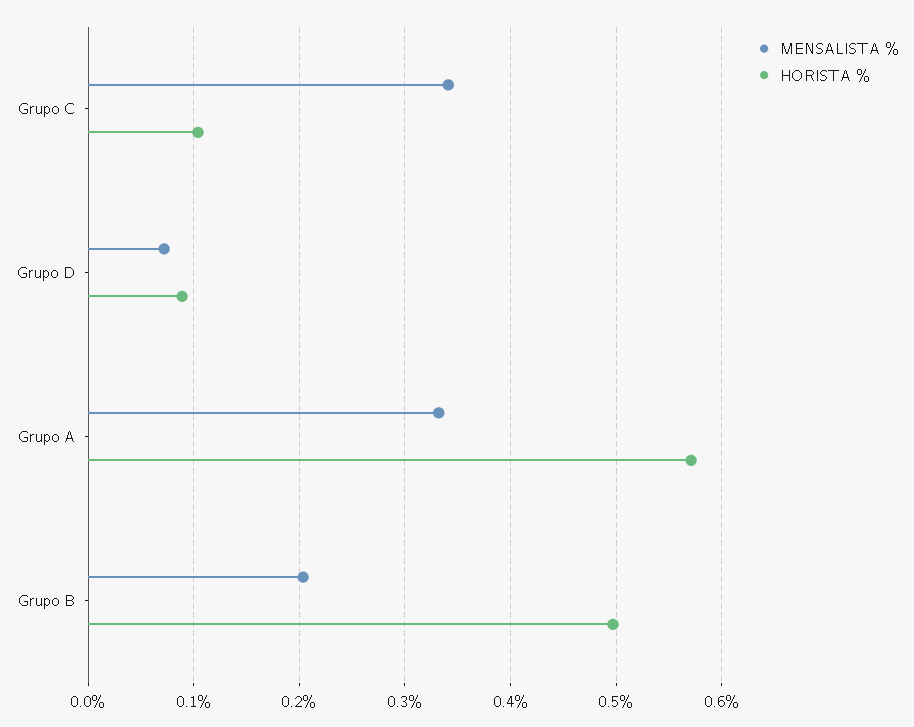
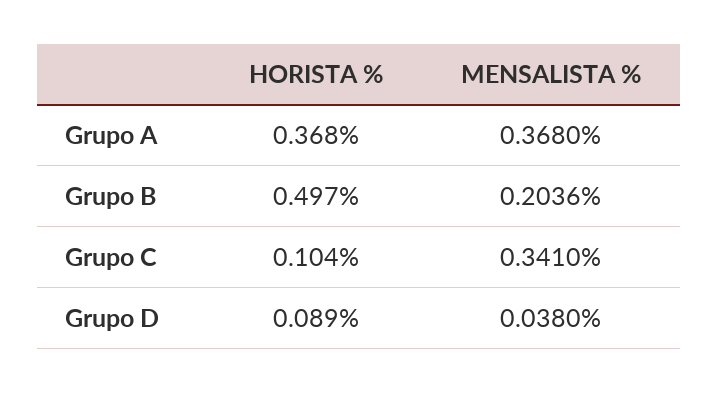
MENSALISTA %, Grupo D: 0.07 -> 0.038
MENSALISTA %, Grupo A: 0.33 -> 0.368
HORISTA %, Grupo A: 0.57 -> 0.368

